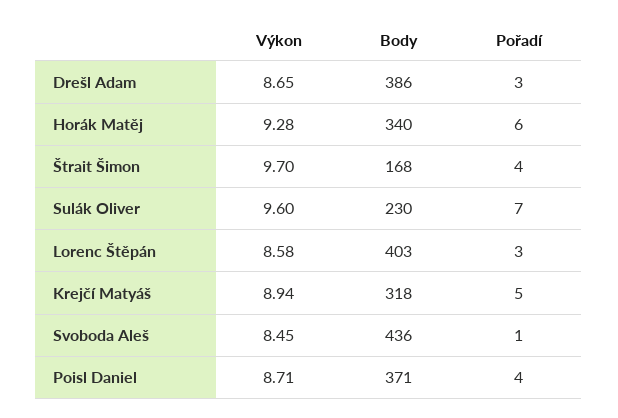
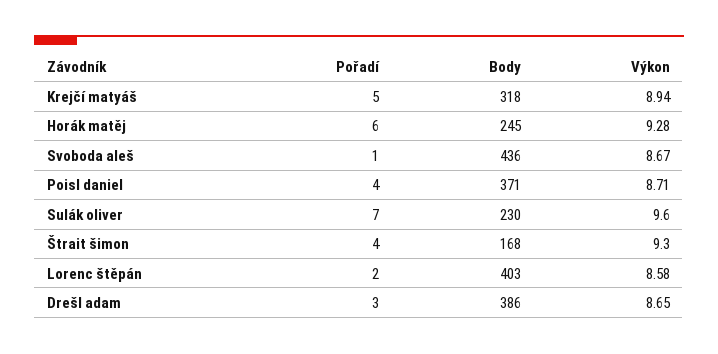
Body, Horák Matěj: 340 -> 245
Výkon, Štrait Šimon: 9.7 -> 9.3
Pořadí, Lorenc Štěpán: 3 -> 2
Výkon, Svoboda Aleš: 8.45 -> 8.67

